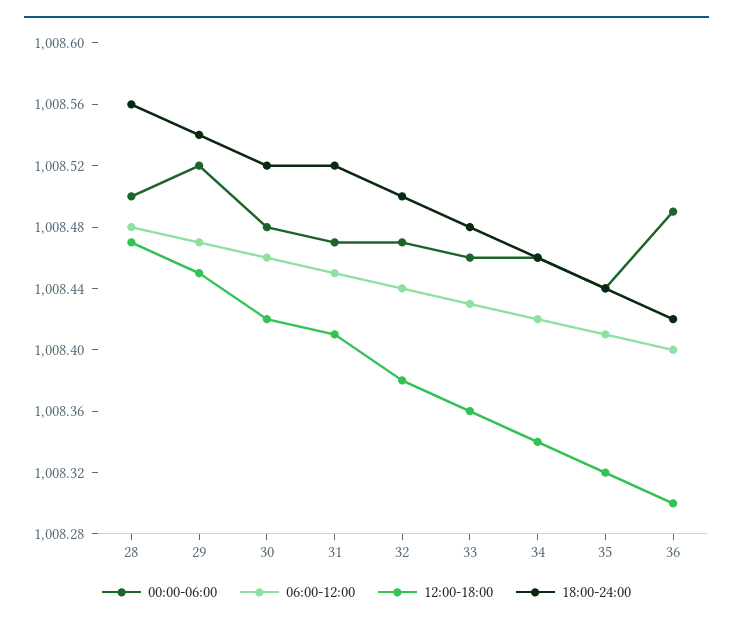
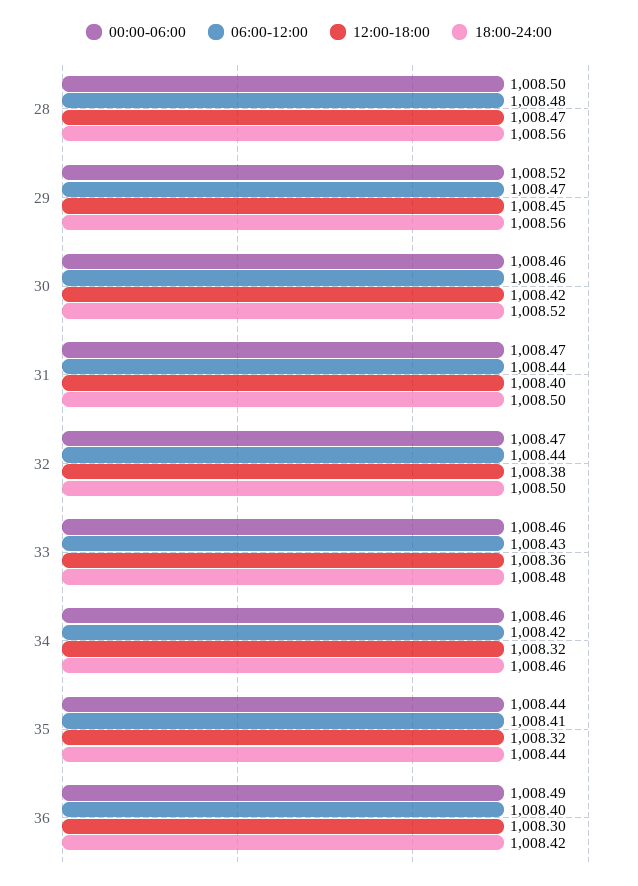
18:00-24:00, 29: 1008.54 -> 1008.56
00:00-06:00, 30: 1008.48 -> 1008.46
06:00-12:00, 31: 1008.45 -> 1008.44
12:00-18:00, 31: 1008.41 -> 1008.4
18:00-24:00, 31: 1008.52 -> 1008.5
12:00-18:00, 34: 1008.34 -> 1008.32

